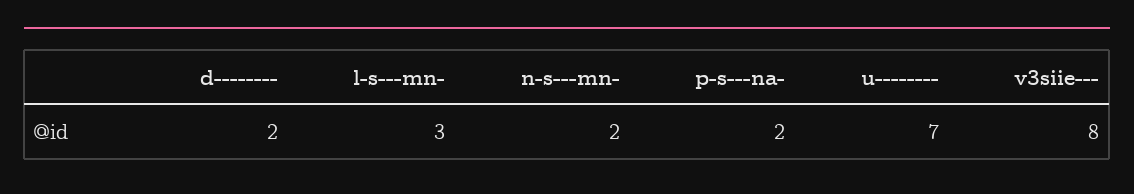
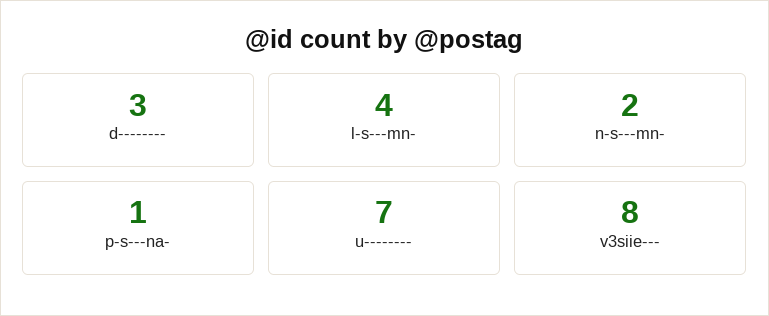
d--------: 2 -> 3
l-s---mn-: 3 -> 4
p-s---na-: 2 -> 1

